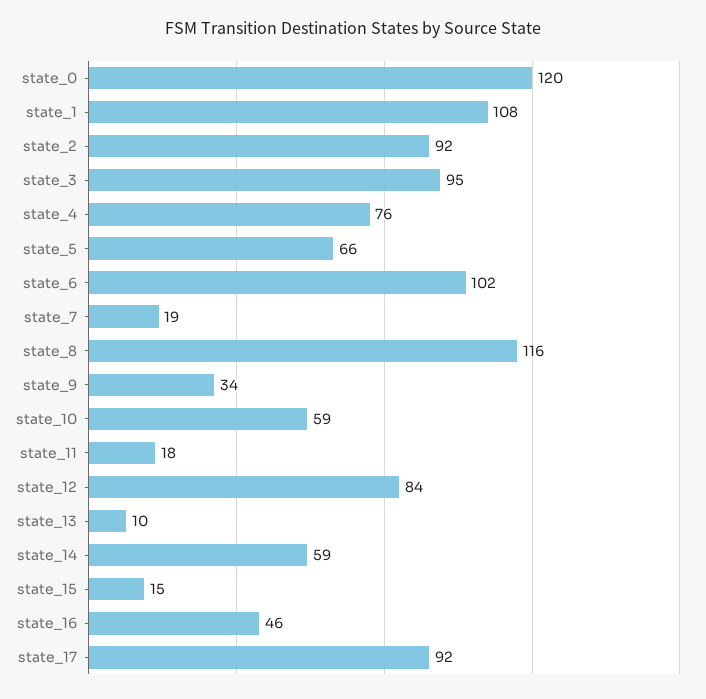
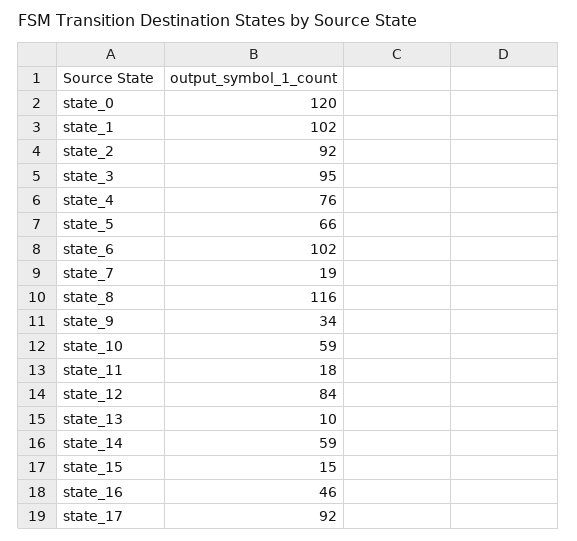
state_1: 108 -> 102

